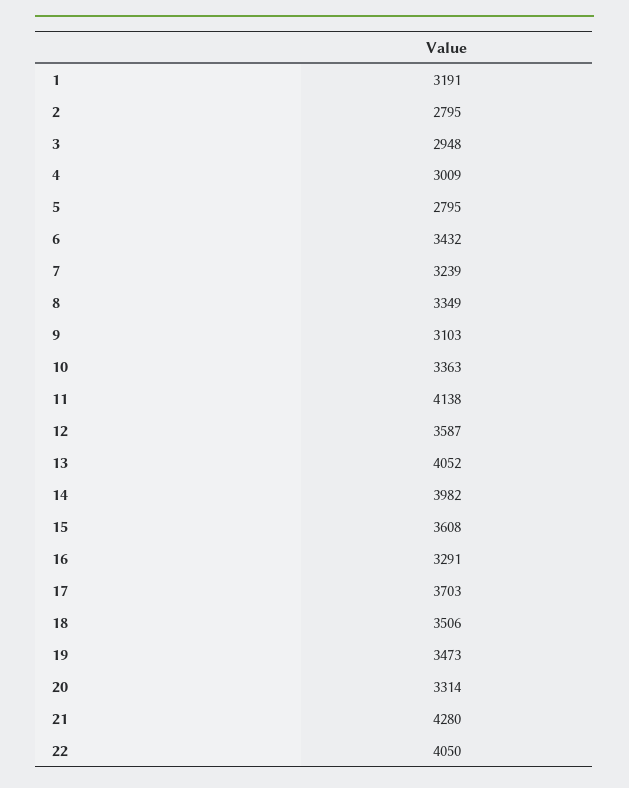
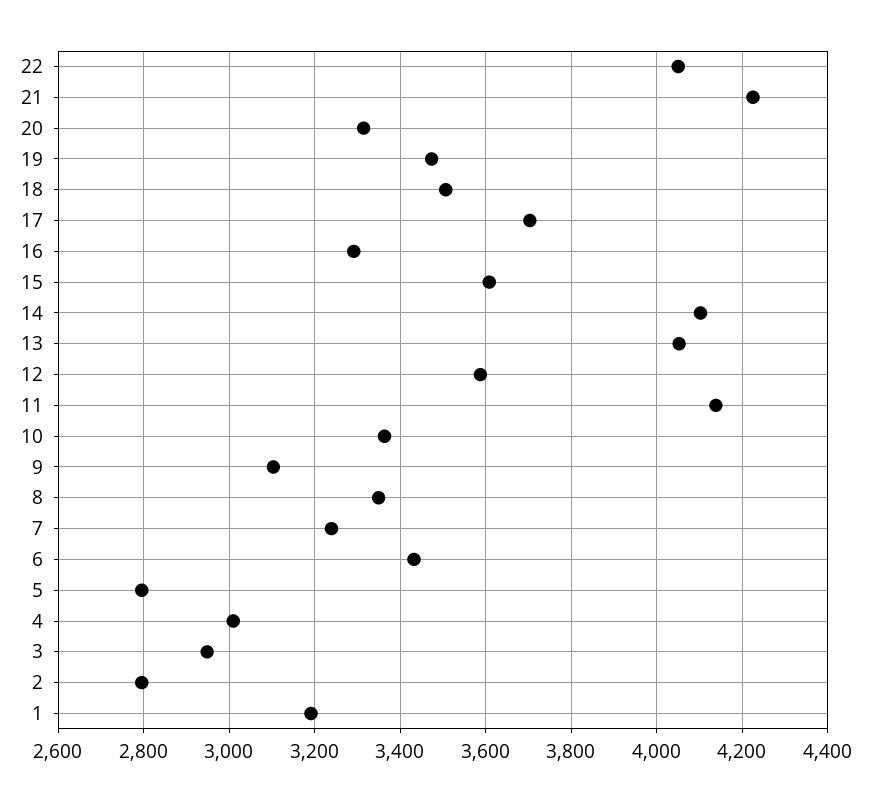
14: 3982 -> 4100
21: 4280 -> 4220

